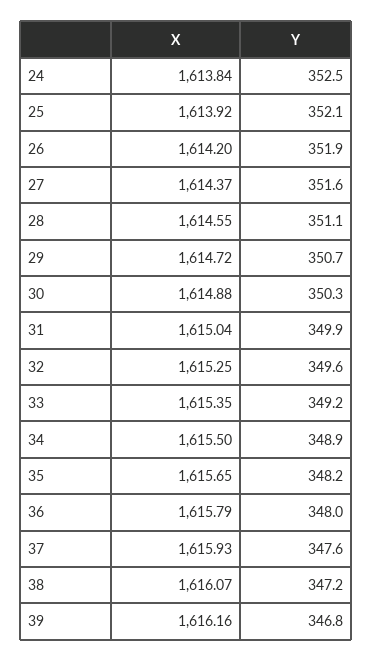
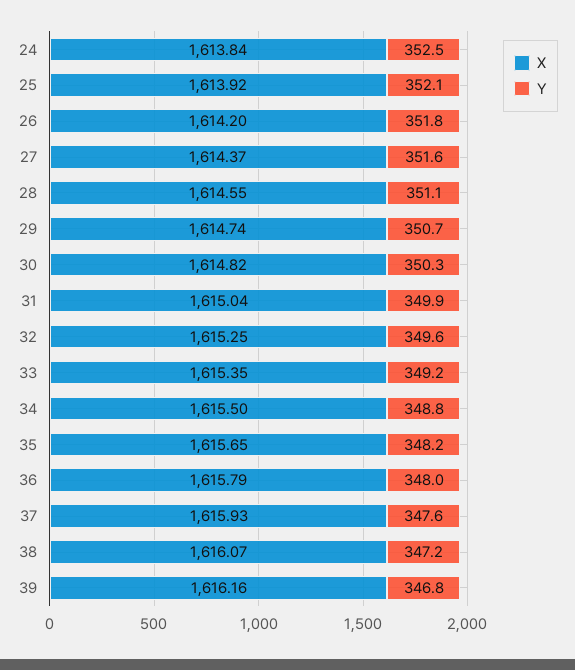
Y, 26: 351.9 -> 351.8
X, 29: 1614.72 -> 1614.74
X, 30: 1614.88 -> 1614.82
Y, 34: 348.9 -> 348.8

